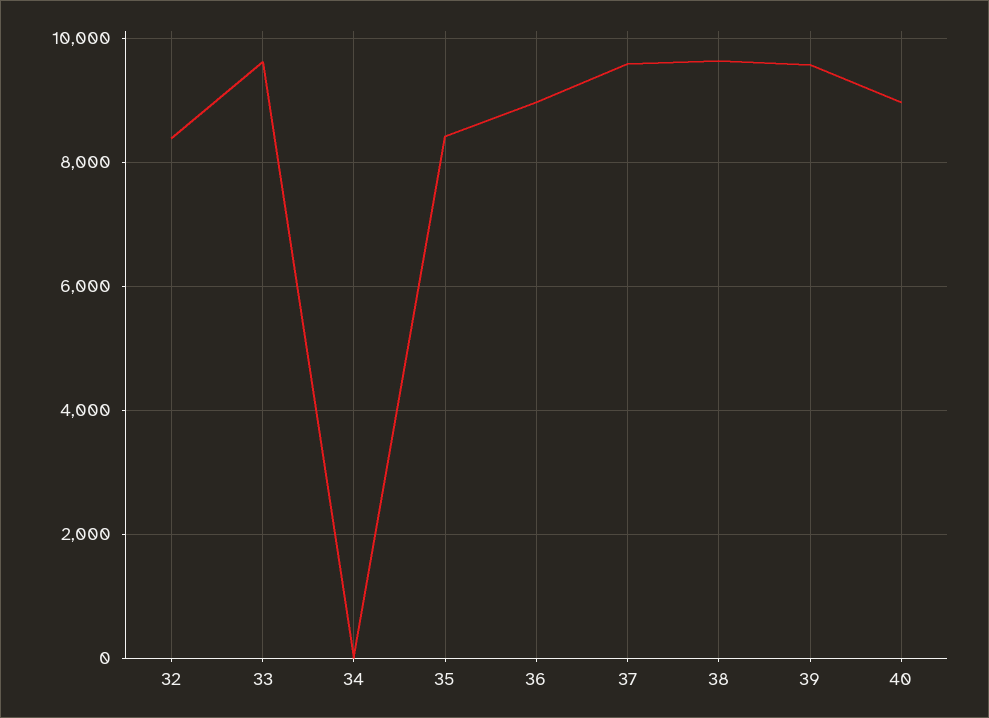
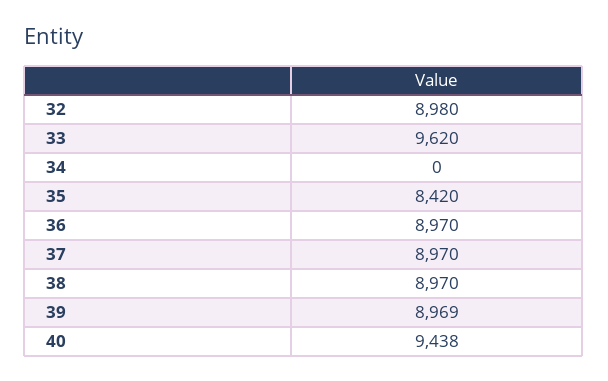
32: 8400 -> 8980
37: 9600 -> 8970
38: 9600 -> 8970
39: 9600 -> 8969
40: 9000 -> 9438

